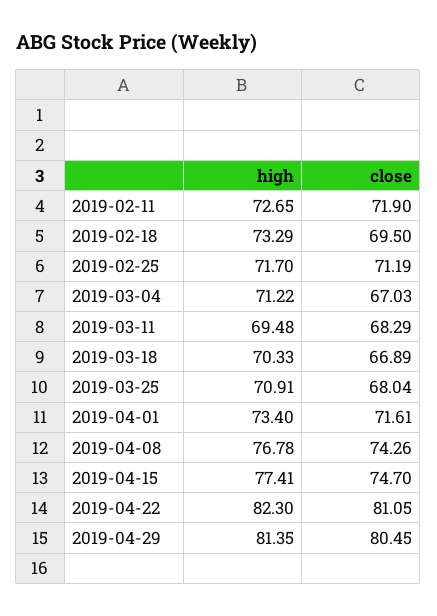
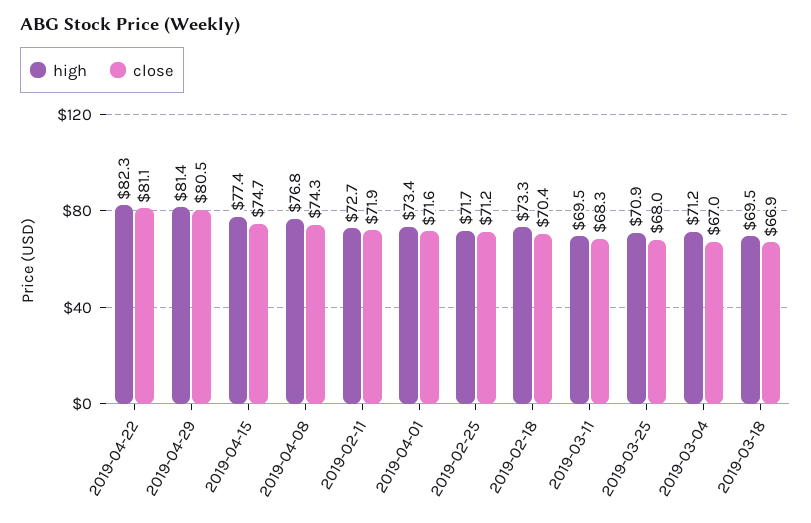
close, 2019-02-18: 69.5 -> 70.4
high, 2019-03-18: 70.33 -> 69.5

